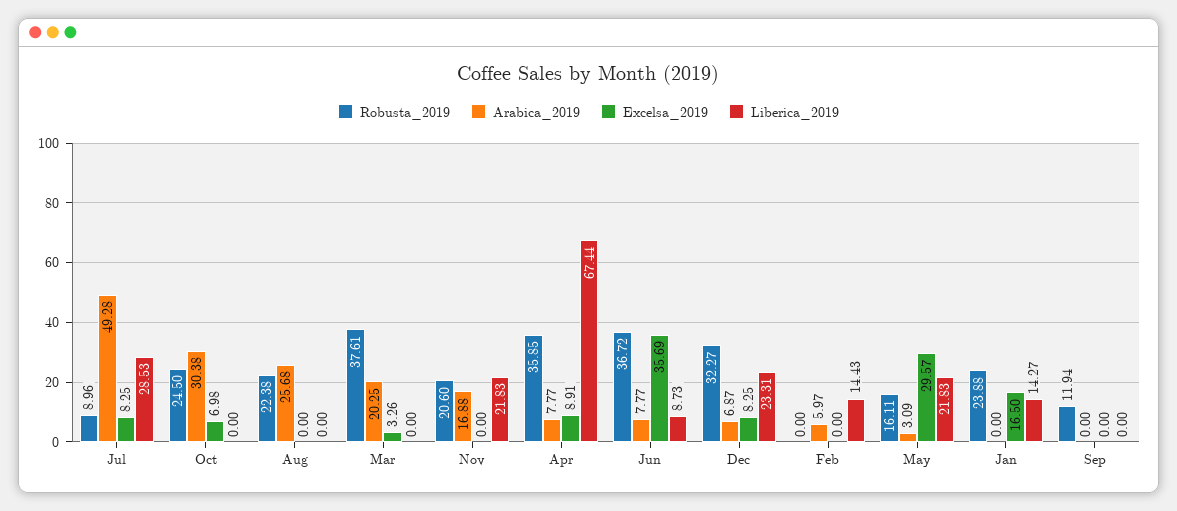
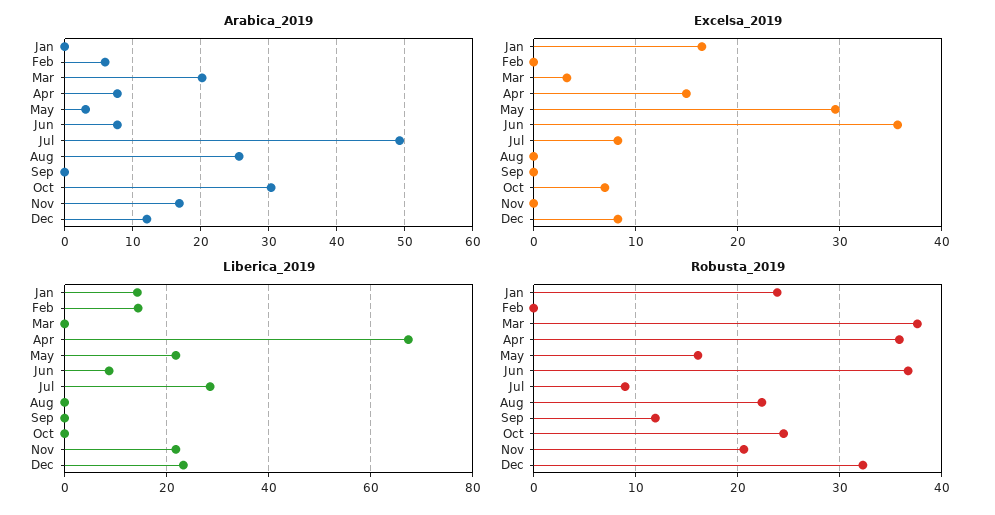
Excelsa_2019, Apr: 8.91 -> 15
Arabica_2019, Dec: 6.87 -> 12

